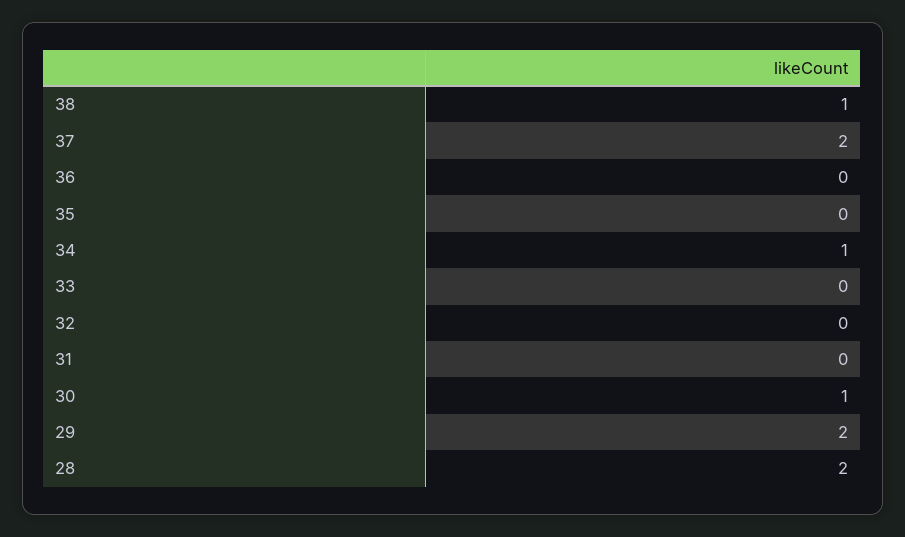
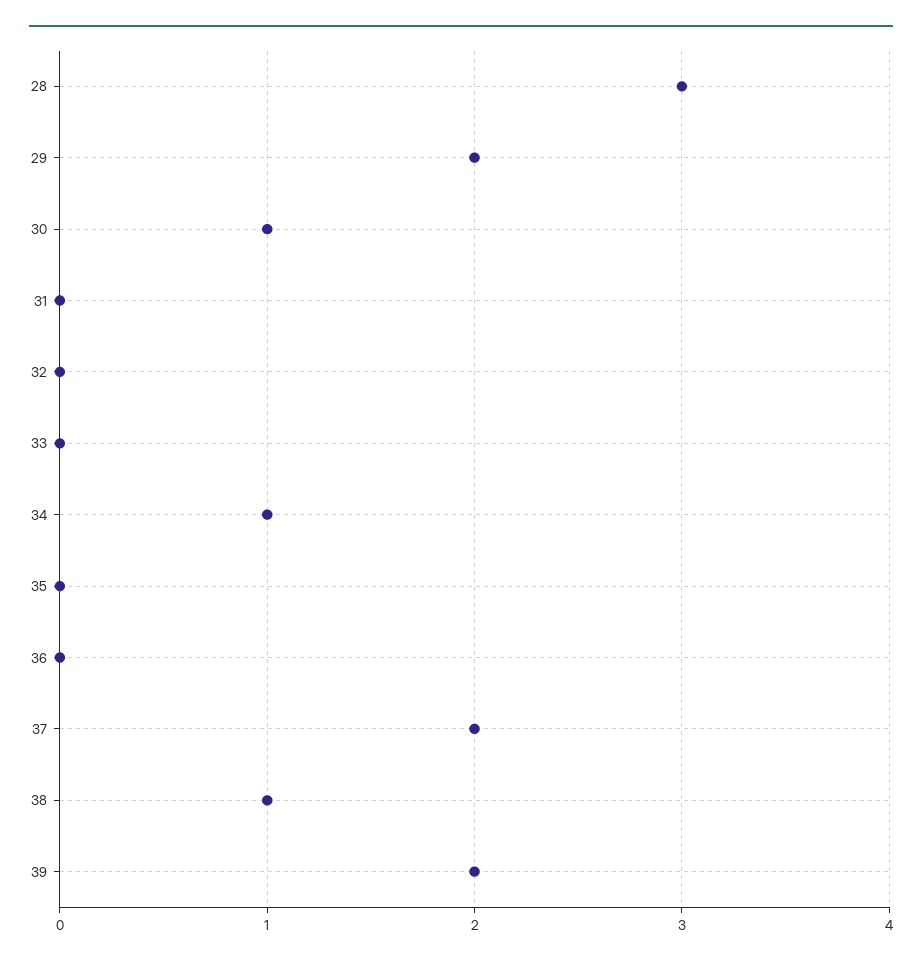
28: 2 -> 3
39: none -> 2

